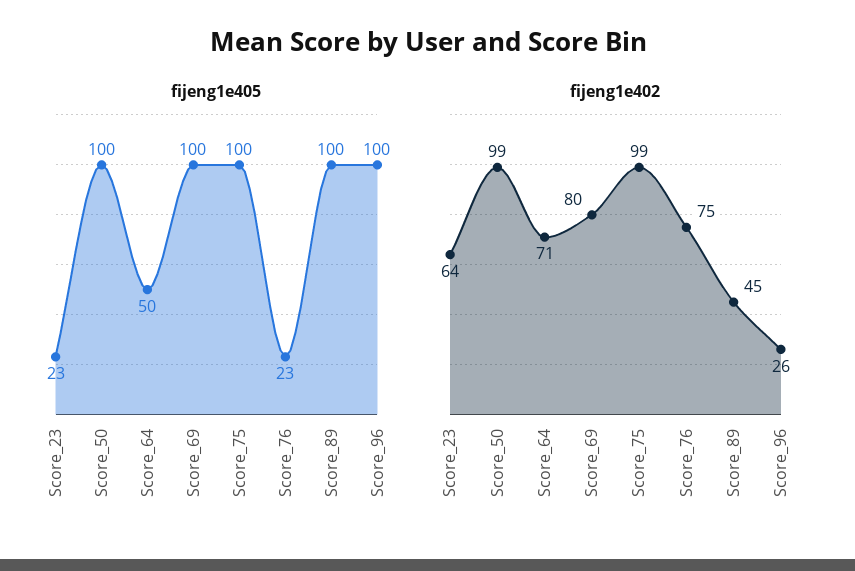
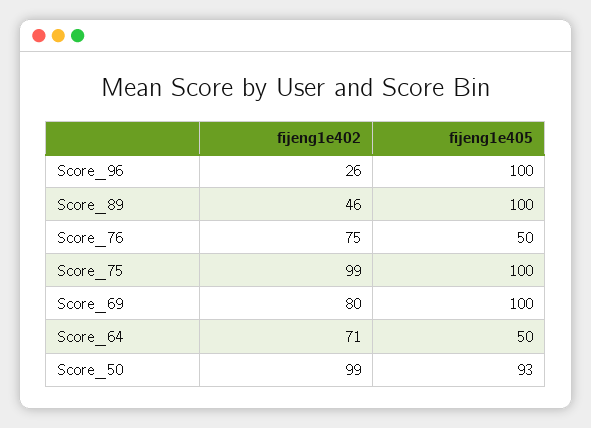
fijeng1e405, Score_23: 23 -> none
fijeng1e405, Score_50: 100 -> 93
fijeng1e405, Score_76: 23 -> 50
fijeng1e402, Score_23: 64 -> none
fijeng1e402, Score_89: 45 -> 46

